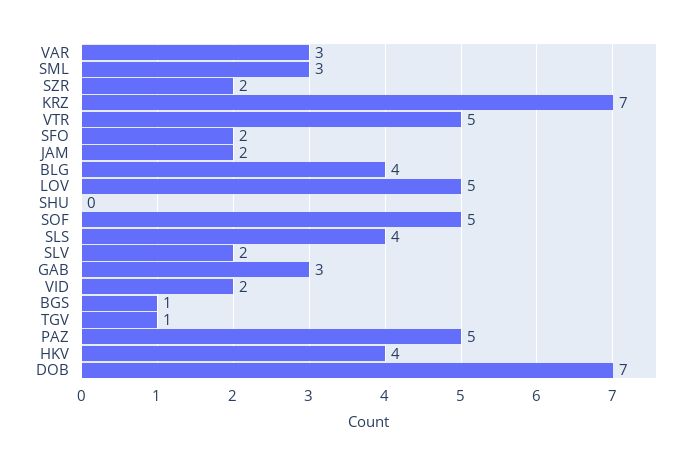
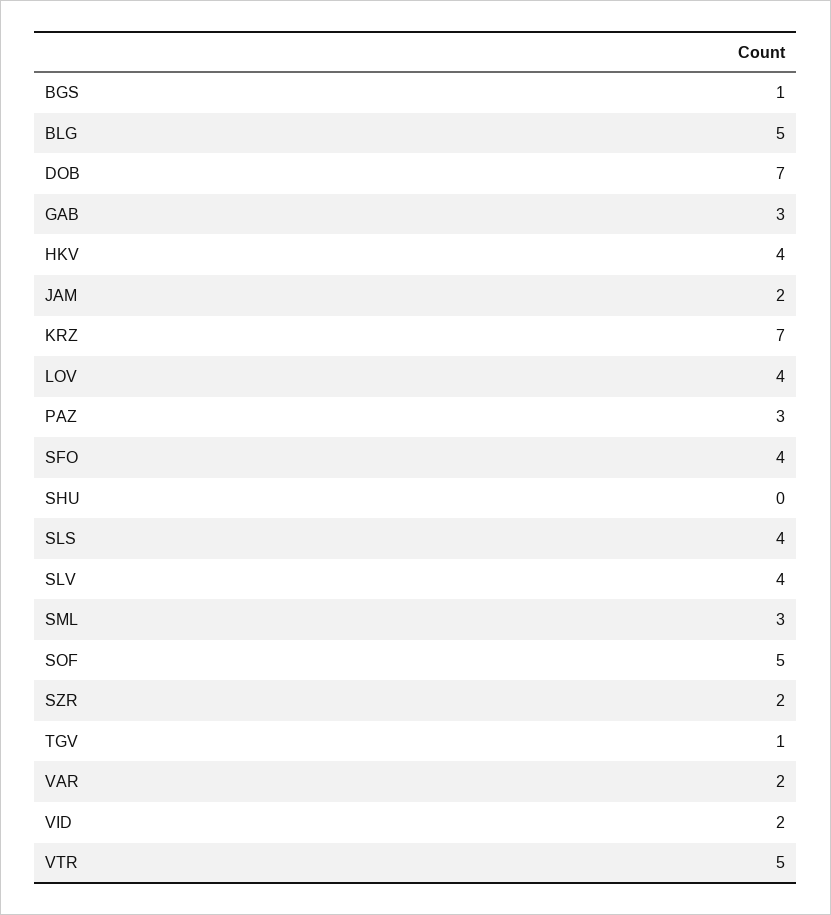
VAR: 3 -> 2
SFO: 2 -> 4
BLG: 4 -> 5
LOV: 5 -> 4
SLV: 2 -> 4
PAZ: 5 -> 3

